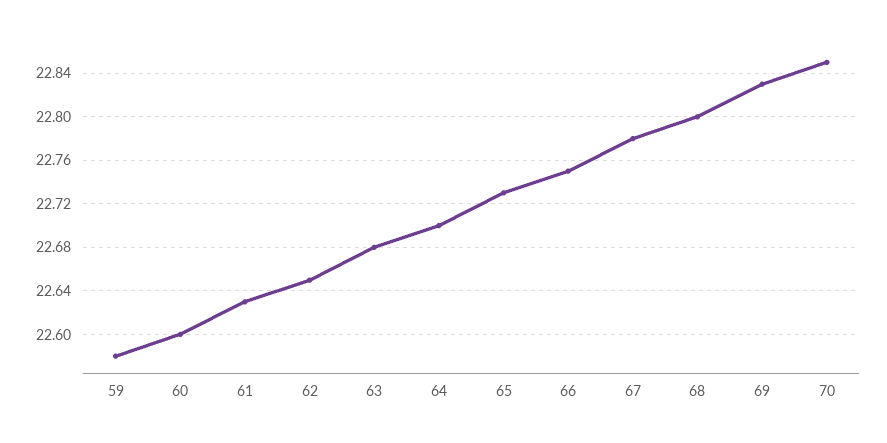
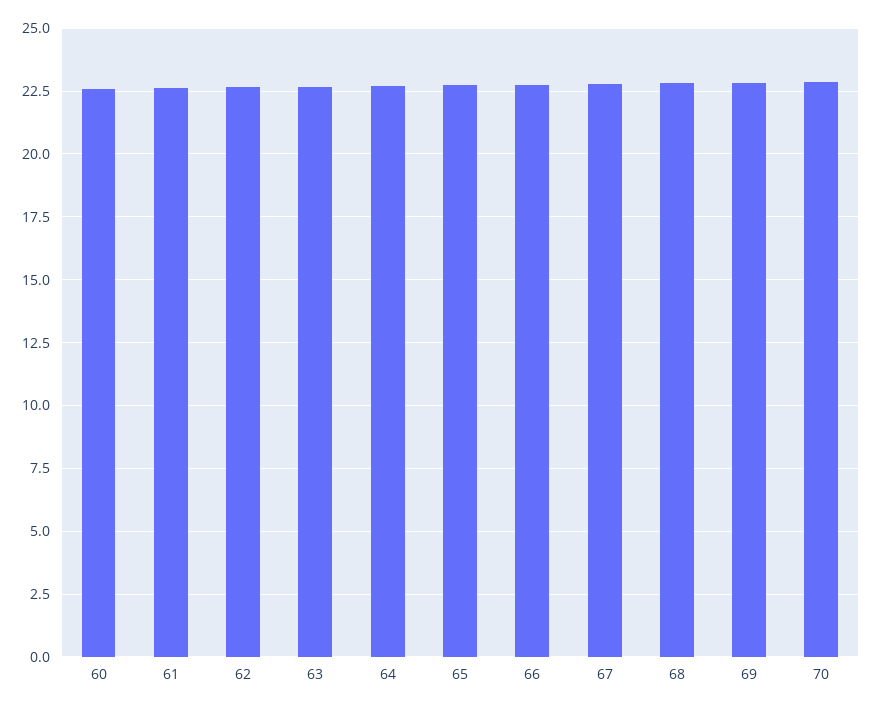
59: 22.58 -> none

